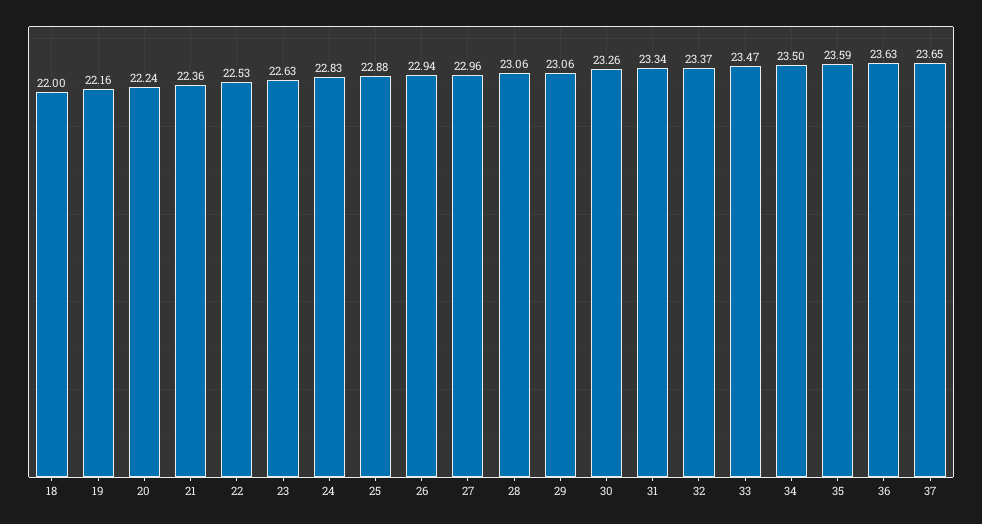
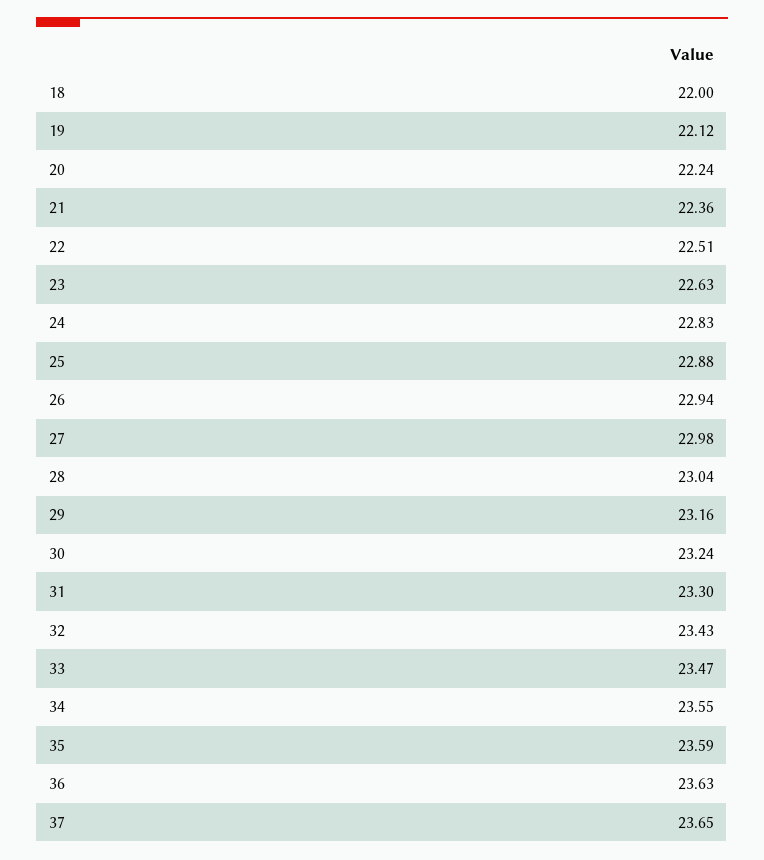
19: 22.16 -> 22.12
22: 22.53 -> 22.51
27: 22.96 -> 22.98
28: 23.06 -> 23.04
29: 23.06 -> 23.16
30: 23.26 -> 23.24
31: 23.34 -> 23.3
32: 23.37 -> 23.43
34: 23.5 -> 23.55

